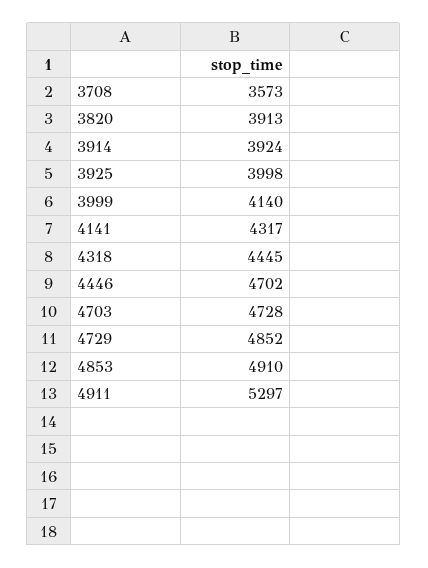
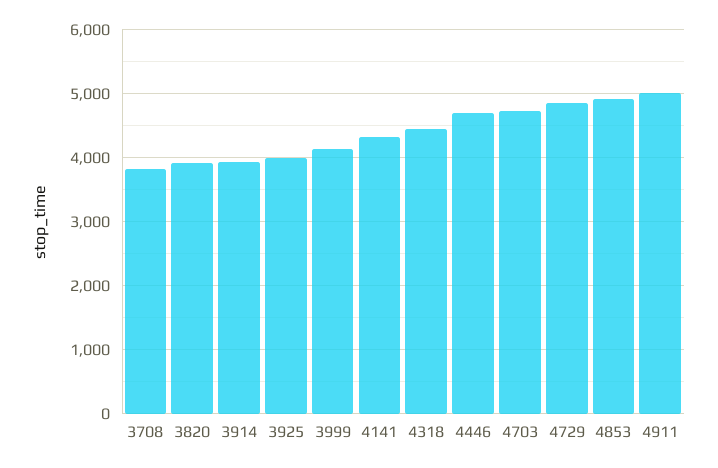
3708: 3573 -> 3800
4911: 5297 -> 5000

